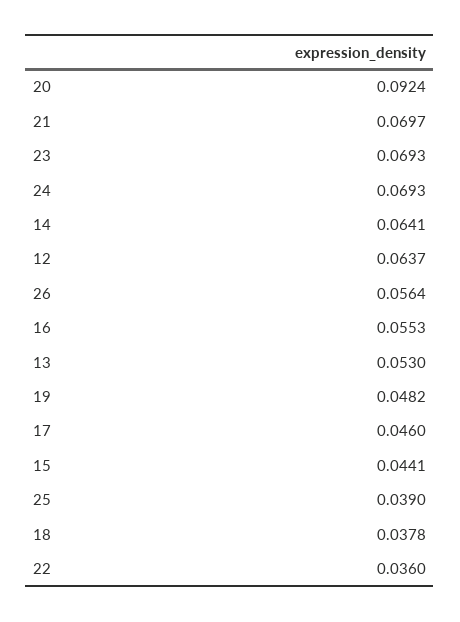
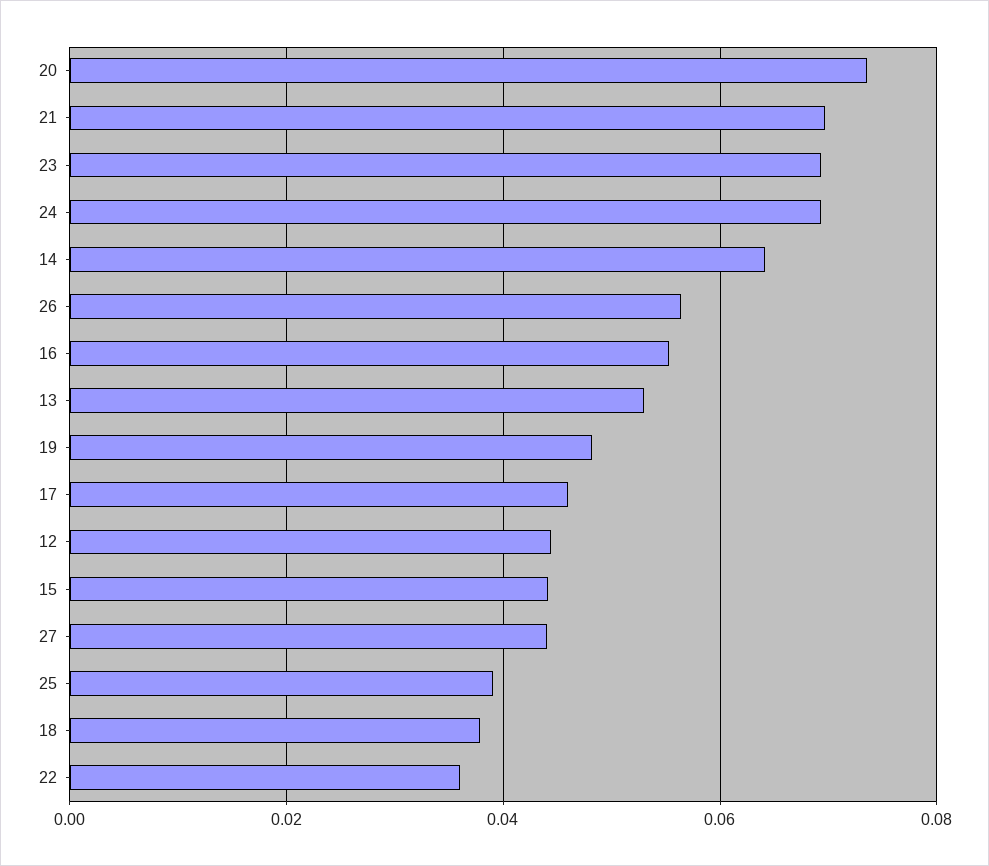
20: 0.0924 -> 0.074
12: 0.0637 -> 0.044
27: none -> 0.044

